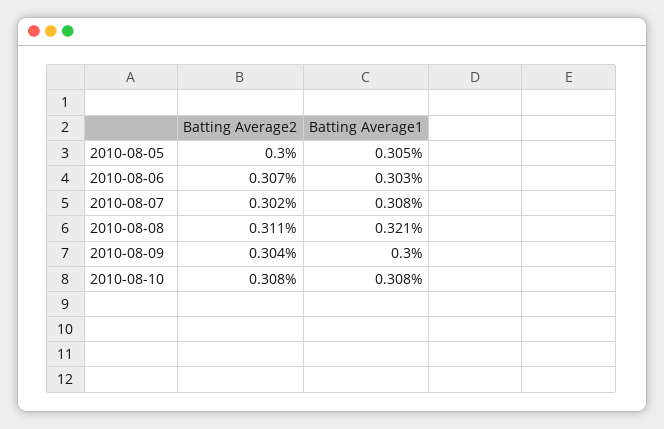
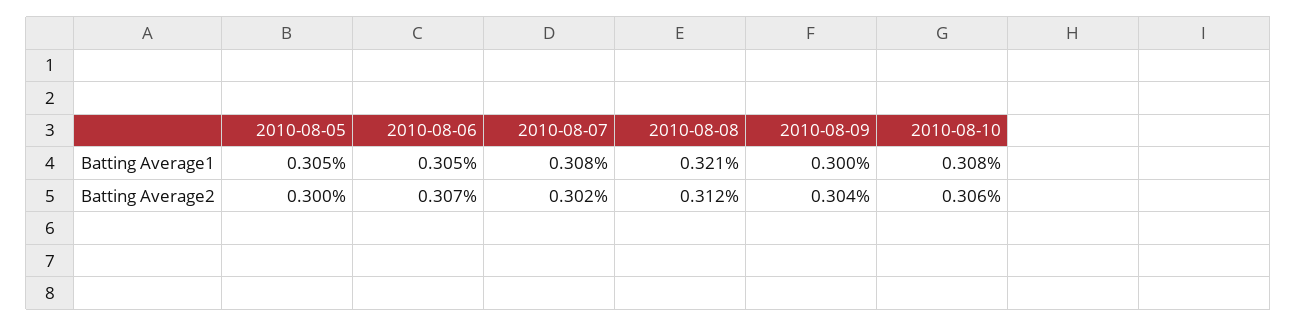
Batting Average1, 2010-08-06: 0.303 -> 0.305
Batting Average2, 2010-08-08: 0.311 -> 0.312
Batting Average2, 2010-08-10: 0.308 -> 0.306

